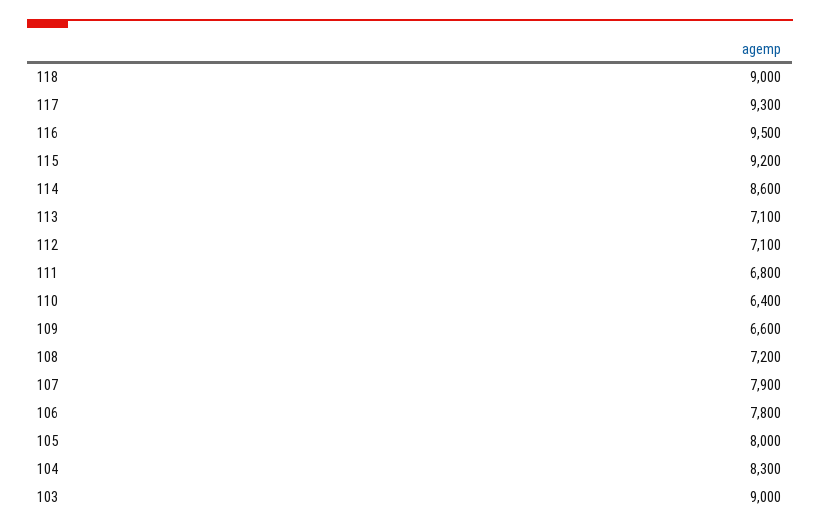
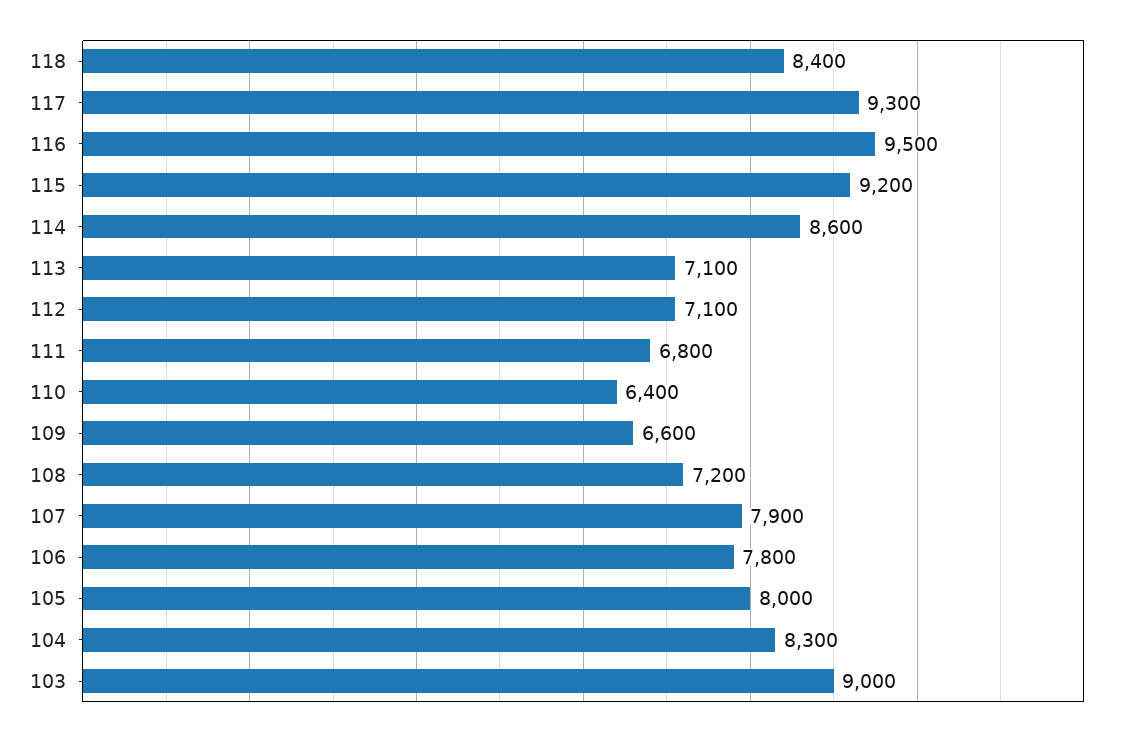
118: 9000 -> 8400

